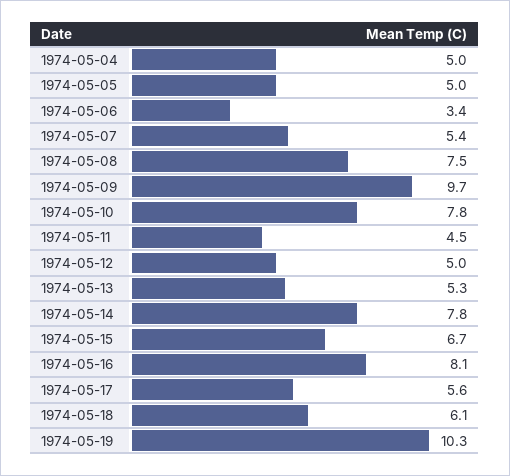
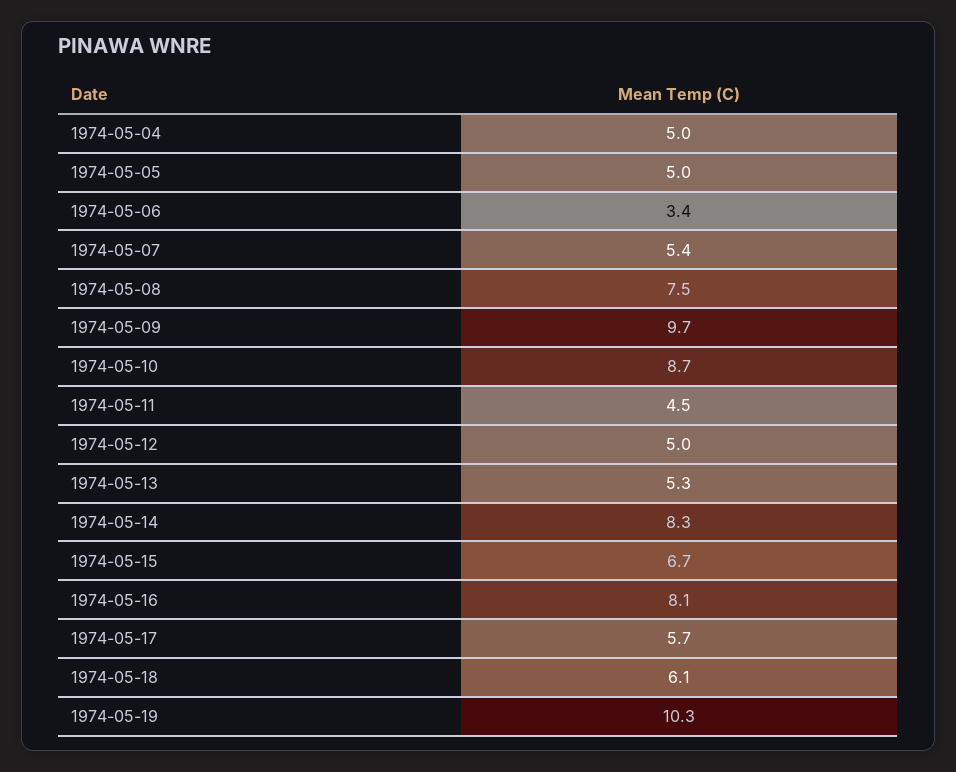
1974-05-10: 7.8 -> 8.7
1974-05-14: 7.8 -> 8.3
1974-05-17: 5.6 -> 5.7

